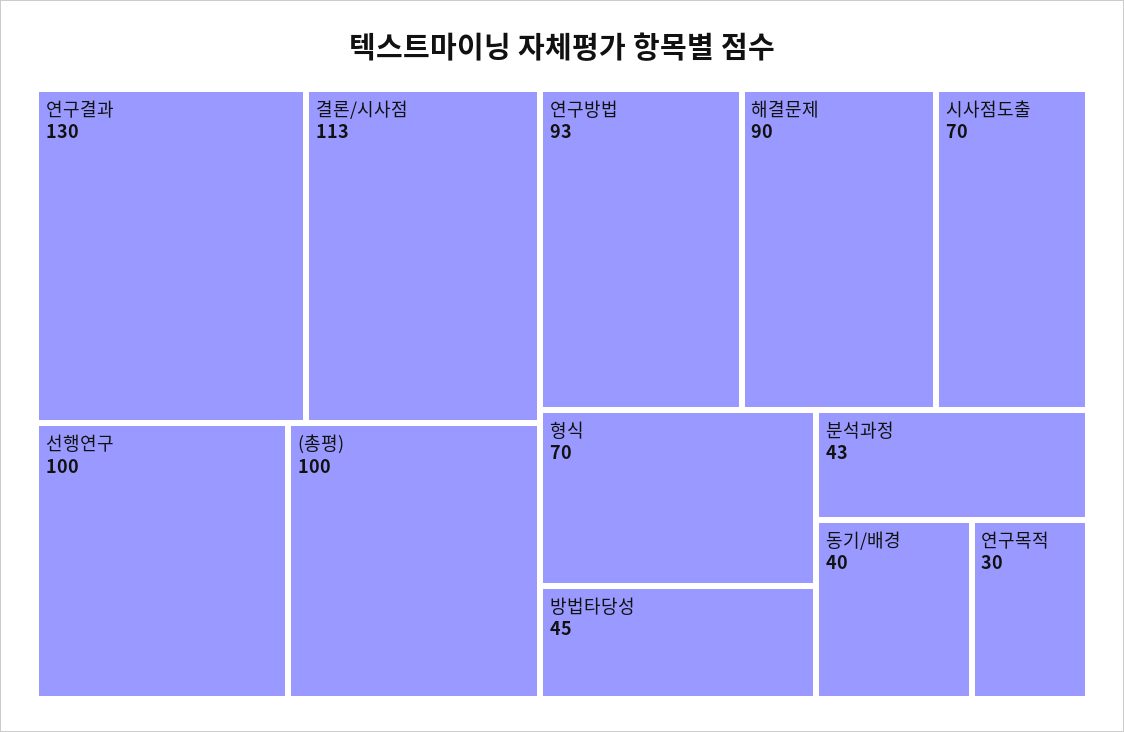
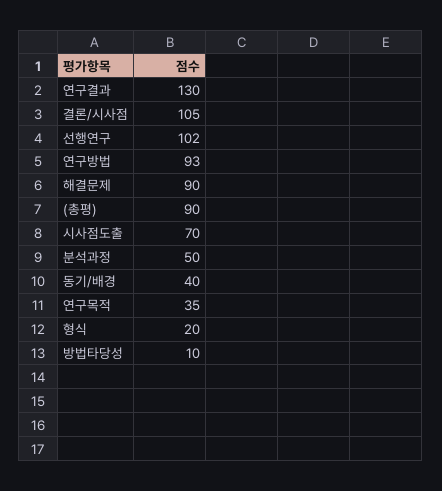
결론/시사점: 113 -> 105
선행연구: 100 -> 102
(총평): 100 -> 90
형식: 70 -> 20
방법타당성: 45 -> 10
분석과정: 43 -> 50
연구목적: 30 -> 35

